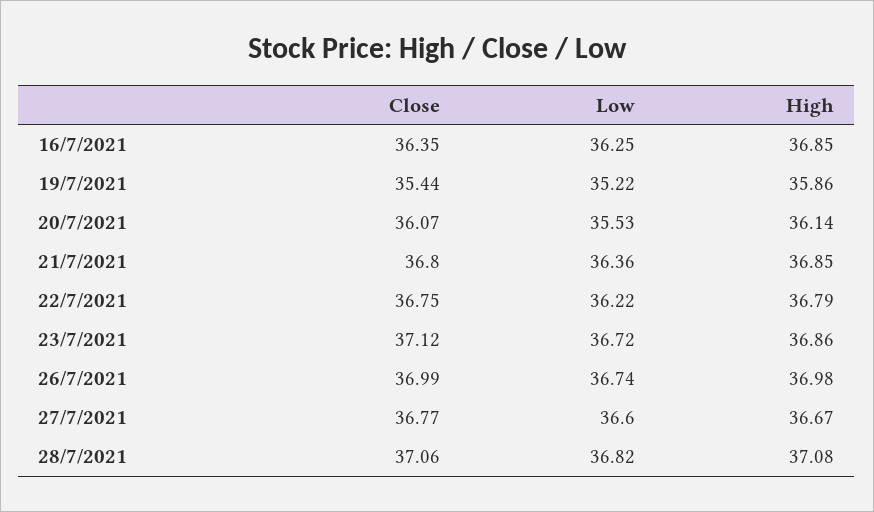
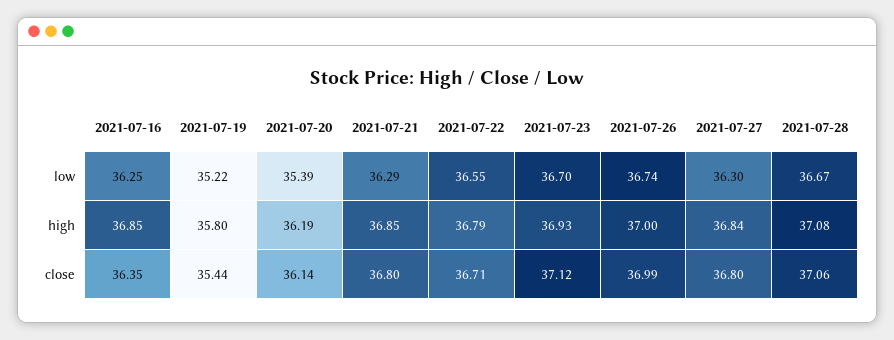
High, 19/7/2021: 35.86 -> 35.8
Close, 20/7/2021: 36.07 -> 36.14
Low, 20/7/2021: 35.53 -> 35.39
High, 20/7/2021: 36.14 -> 36.19
Low, 21/7/2021: 36.36 -> 36.29
Close, 22/7/2021: 36.75 -> 36.71
Low, 22/7/2021: 36.22 -> 36.55
Low, 23/7/2021: 36.72 -> 36.7
High, 23/7/2021: 36.86 -> 36.93
High, 26/7/2021: 36.98 -> 37
Close, 27/7/2021: 36.77 -> 36.8
Low, 27/7/2021: 36.6 -> 36.3
High, 27/7/2021: 36.67 -> 36.84
Low, 28/7/2021: 36.82 -> 36.67

